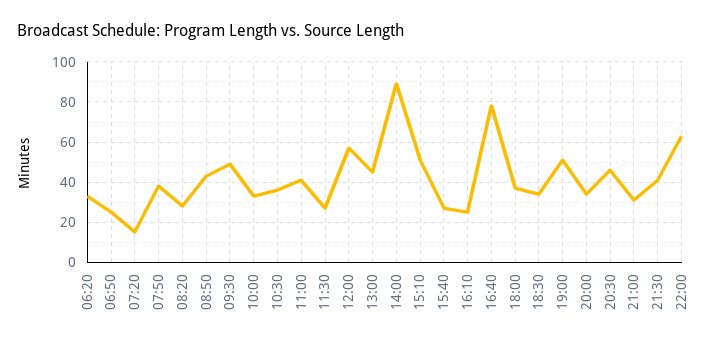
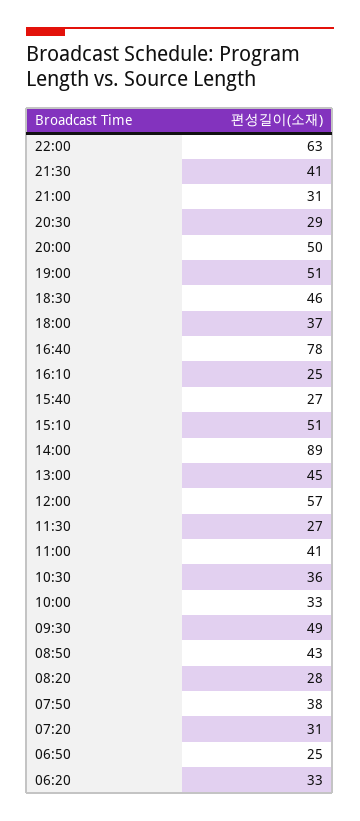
07:20: 15 -> 31
18:30: 35 -> 46
20:00: 35 -> 50
20:30: 45 -> 29

